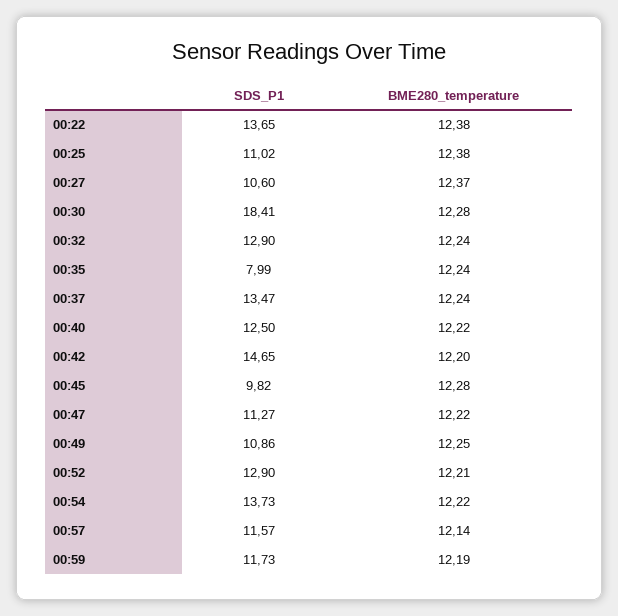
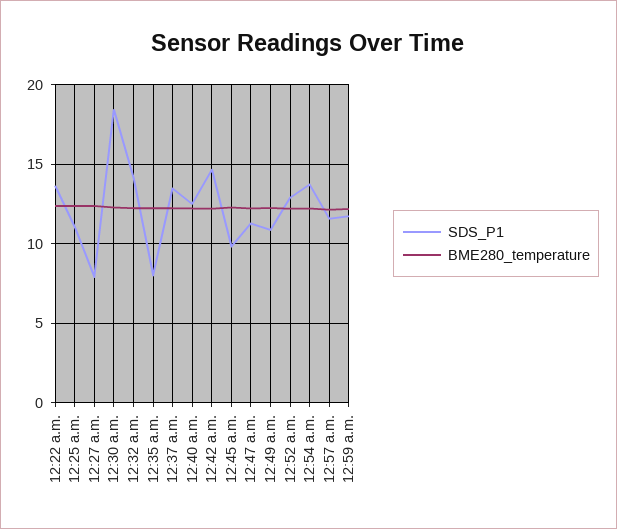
SDS_P1, 00:27: 10.6 -> 8
SDS_P1, 00:32: 12.9 -> 14

